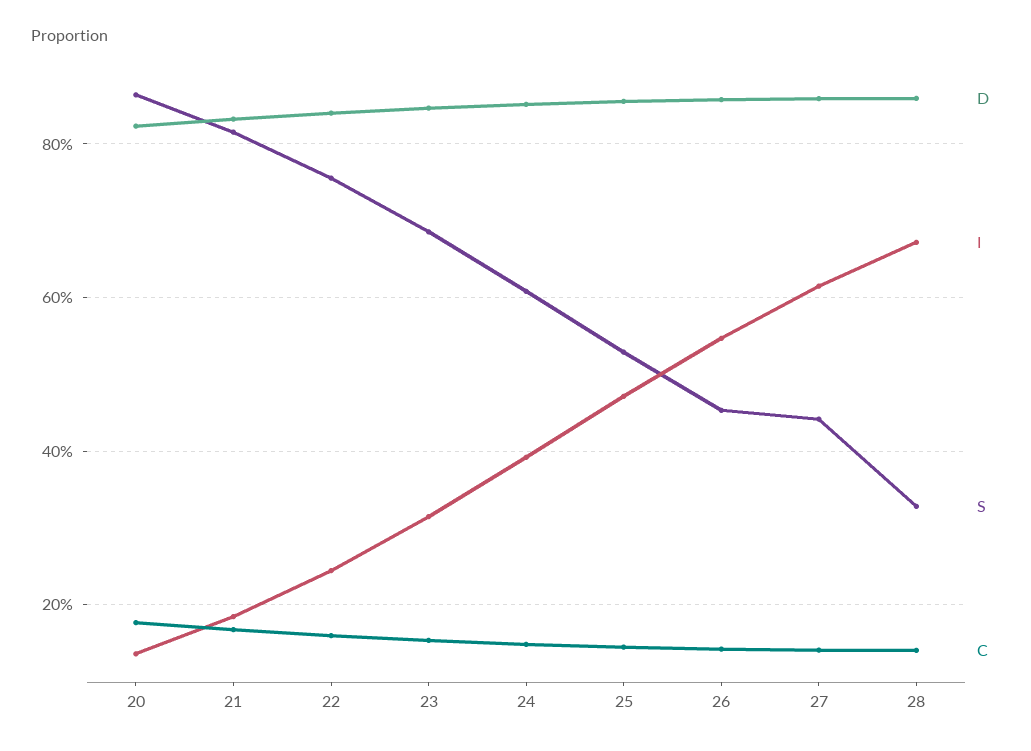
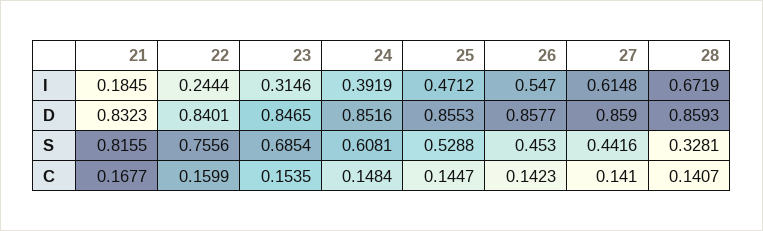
D, 20: 0.82 -> none
I, 20: 0.14 -> none
S, 20: 0.86 -> none
C, 20: 0.18 -> none

